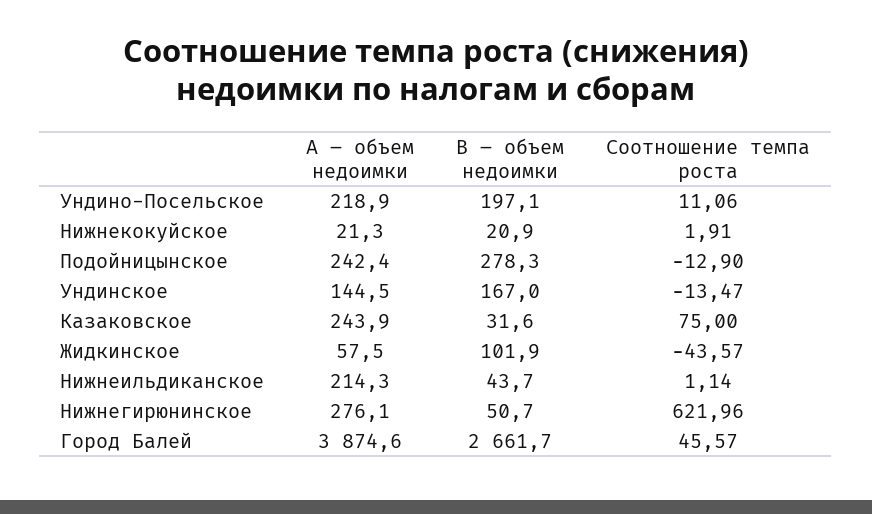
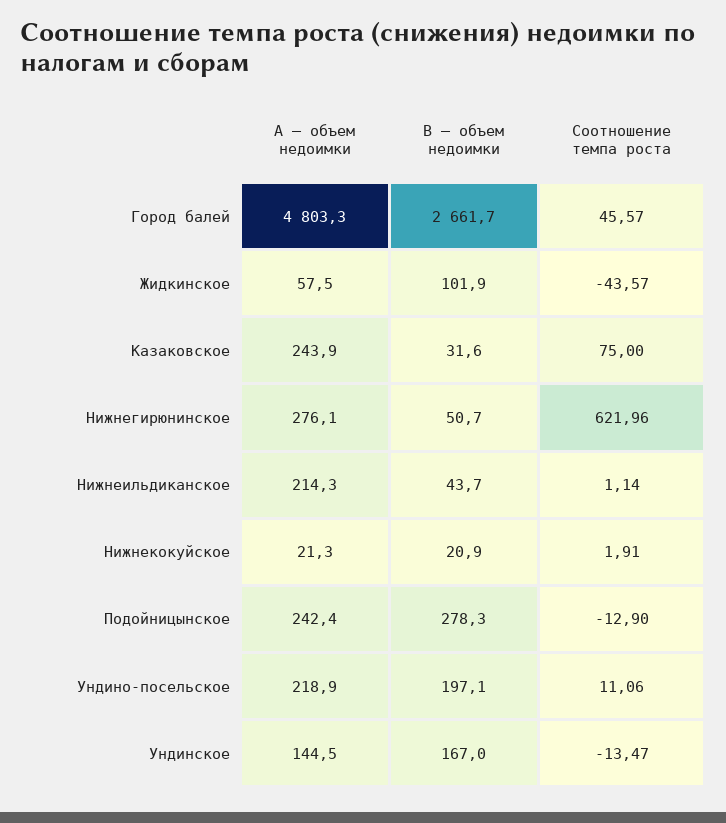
А – объем недоимки, Город Балей: 3874.6 -> 4803.3

